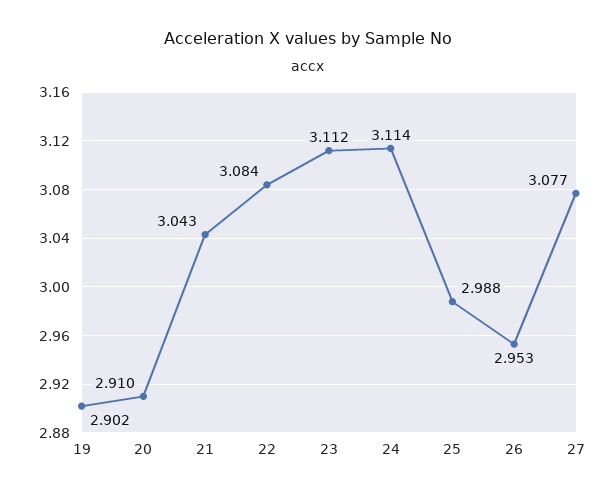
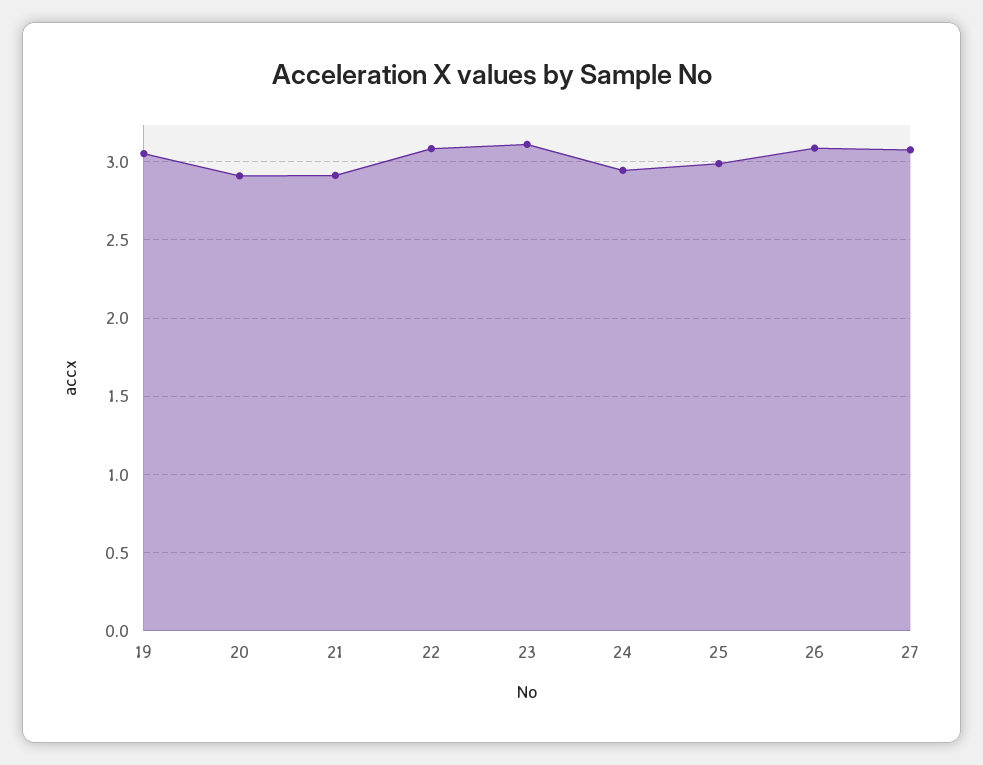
19: 2.902 -> 3.05
21: 3.043 -> 2.9
24: 3.114 -> 2.95
26: 2.953 -> 3.1

